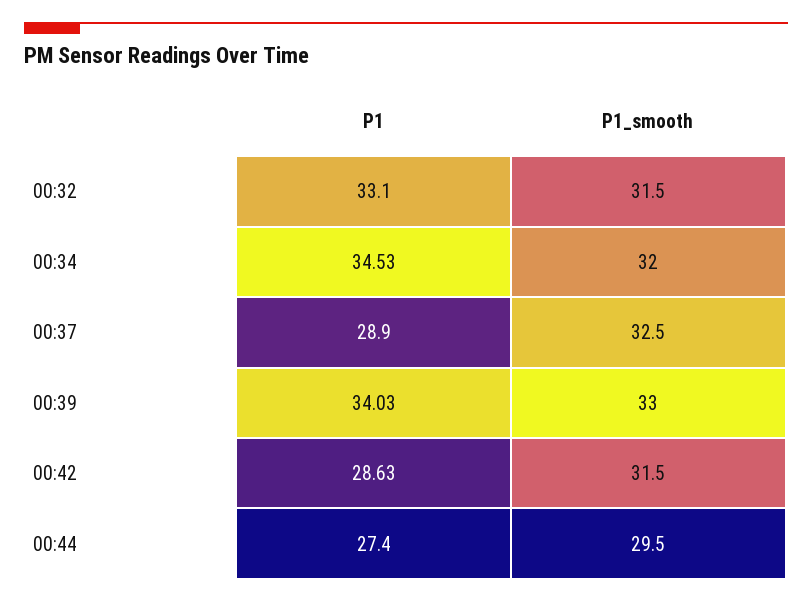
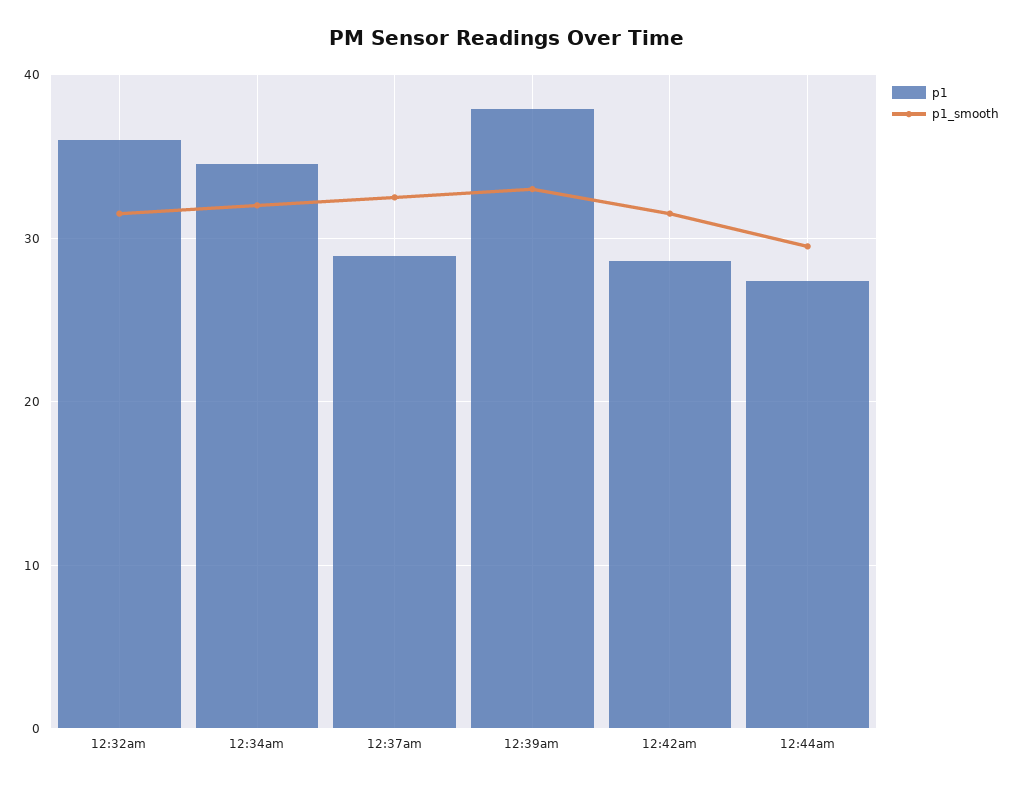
P1, 00:32: 33.1 -> 36
P1, 00:39: 34.03 -> 38

